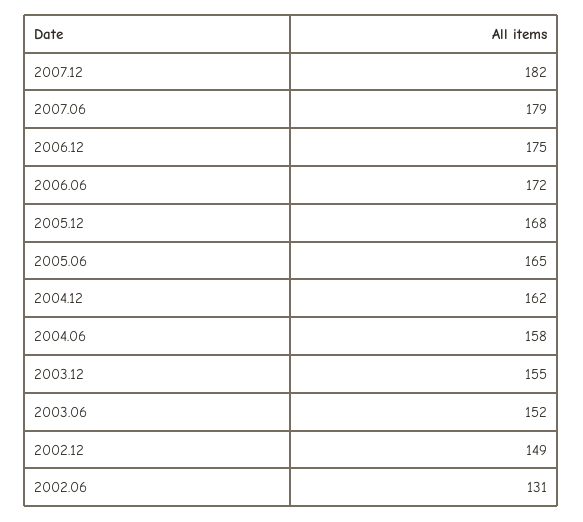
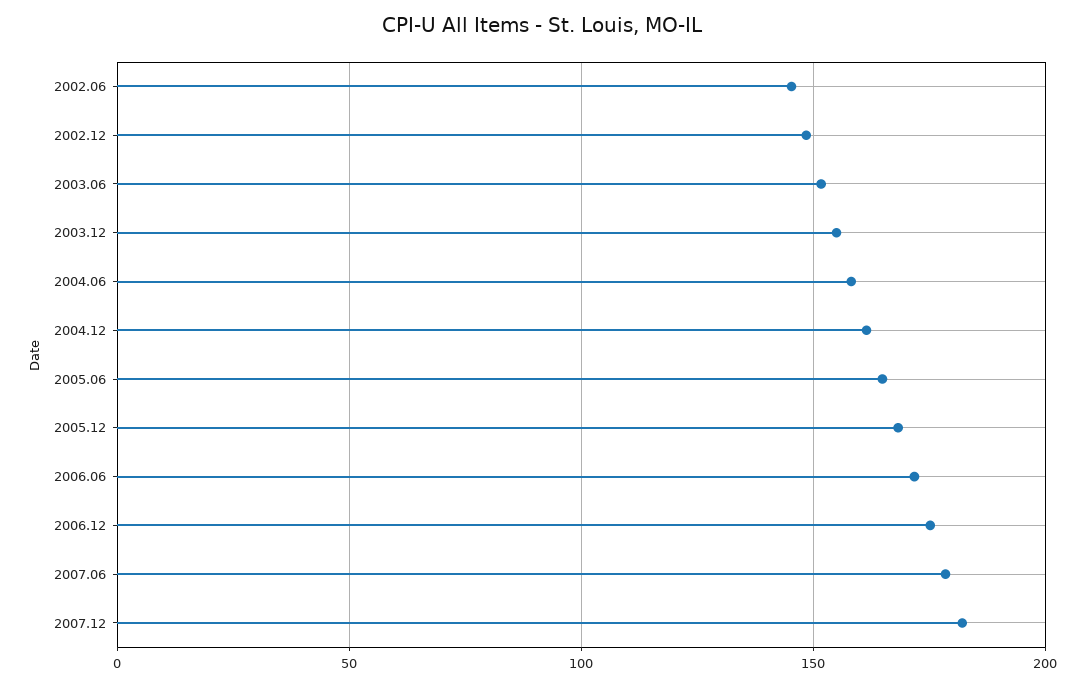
2002.06: 131 -> 145

